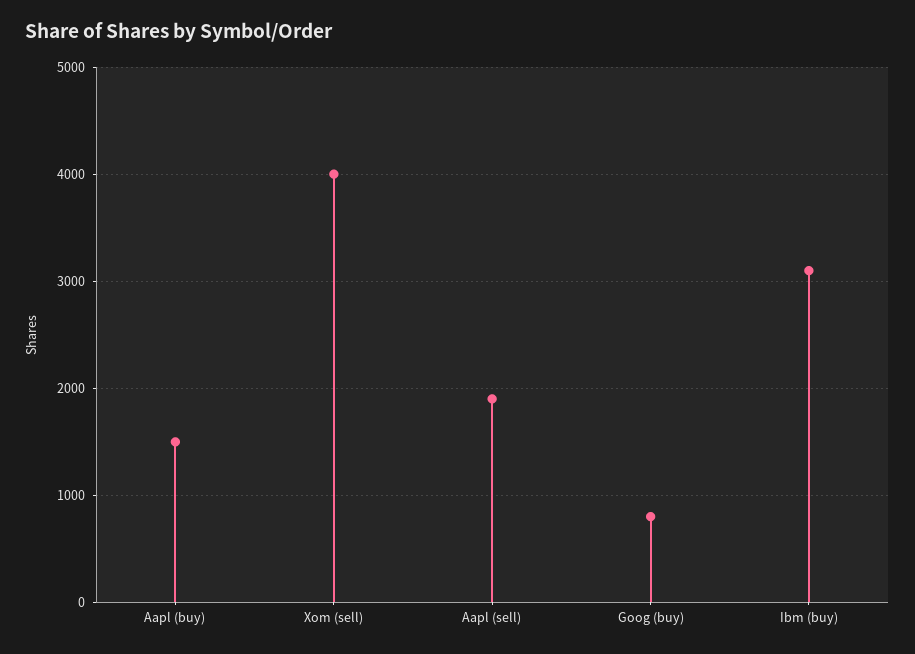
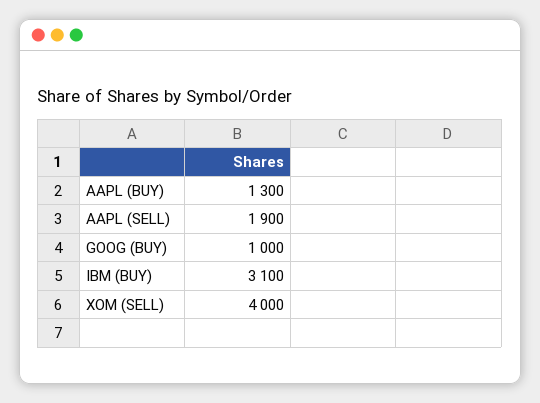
Aapl (buy): 1500 -> 1300
Goog (buy): 800 -> 1000

